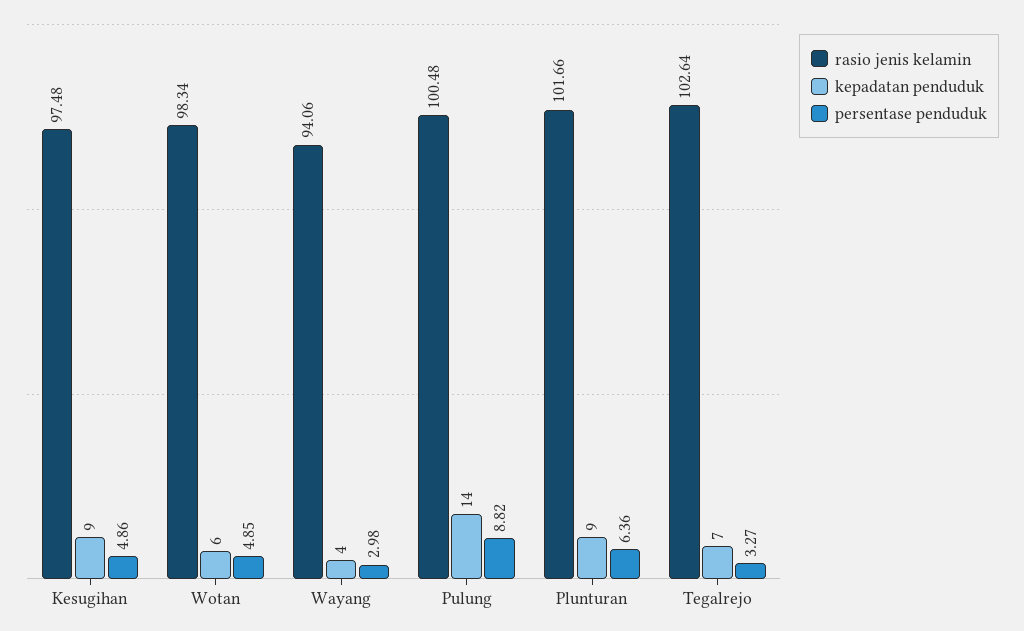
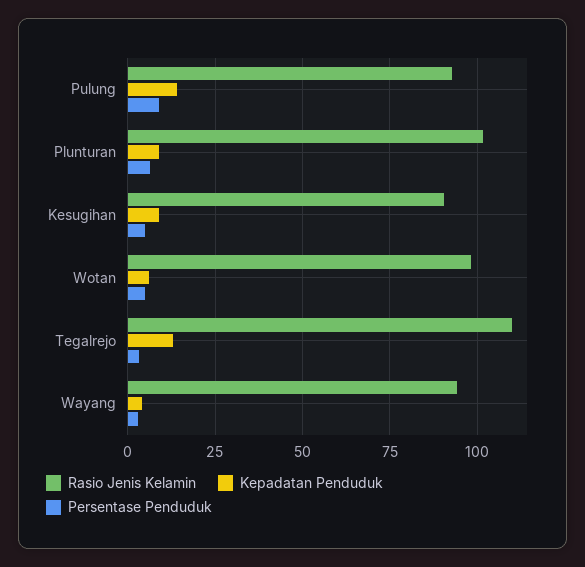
rasio jenis kelamin, Kesugihan: 97.48 -> 90
rasio jenis kelamin, Pulung: 100.48 -> 92.5
rasio jenis kelamin, Tegalrejo: 102.64 -> 110
kepadatan penduduk, Tegalrejo: 7 -> 12.5

